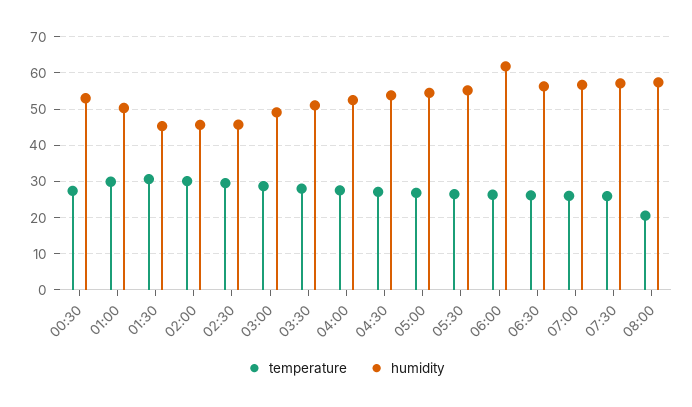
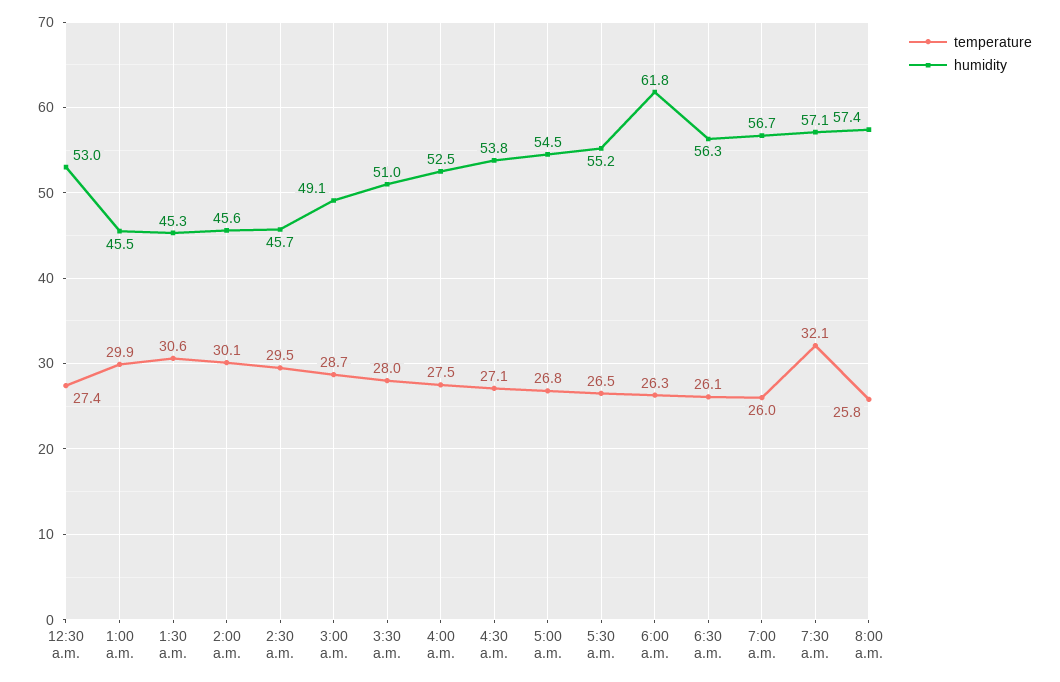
humidity, 01:00: 50 -> 45.5
temperature, 07:30: 26 -> 32.1
temperature, 08:00: 20 -> 25.8

